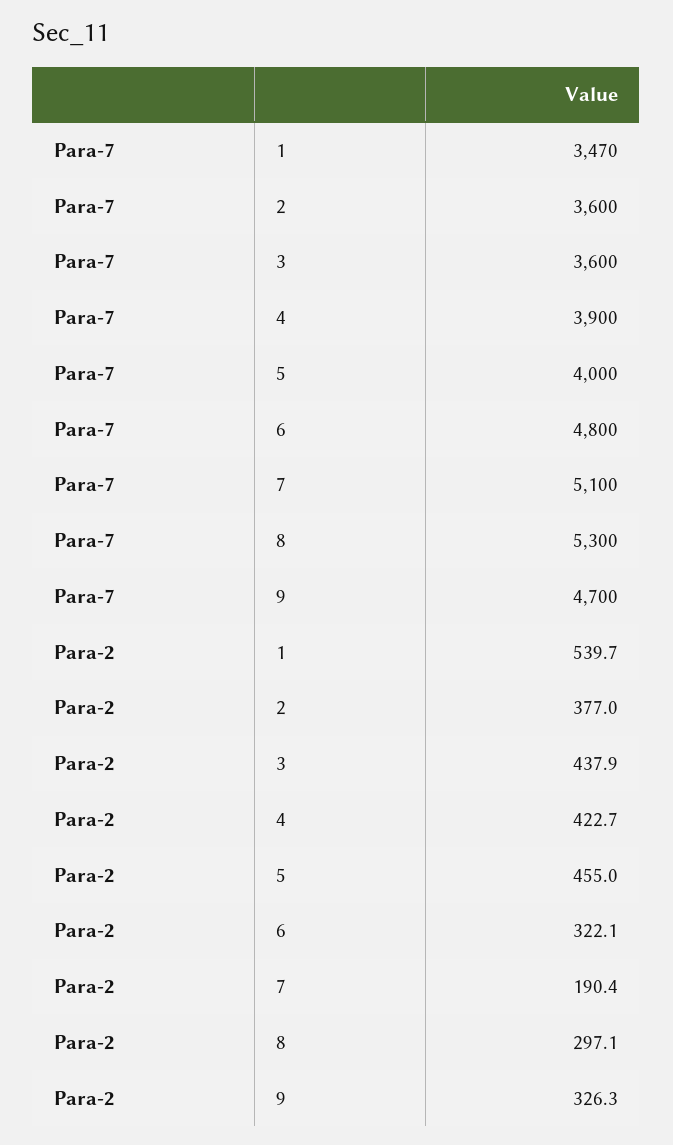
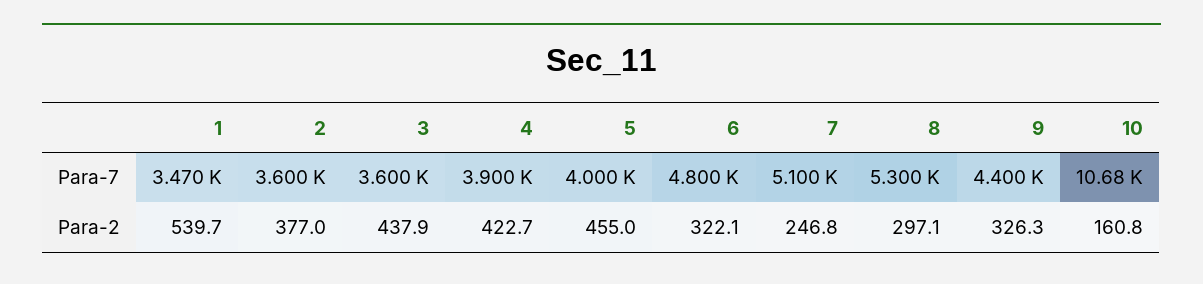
Para-7, 9: 4700 -> 4400
Para-2, 7: 190.4 -> 246.8
Para-7, 10: none -> 10680
Para-2, 10: none -> 160.8

